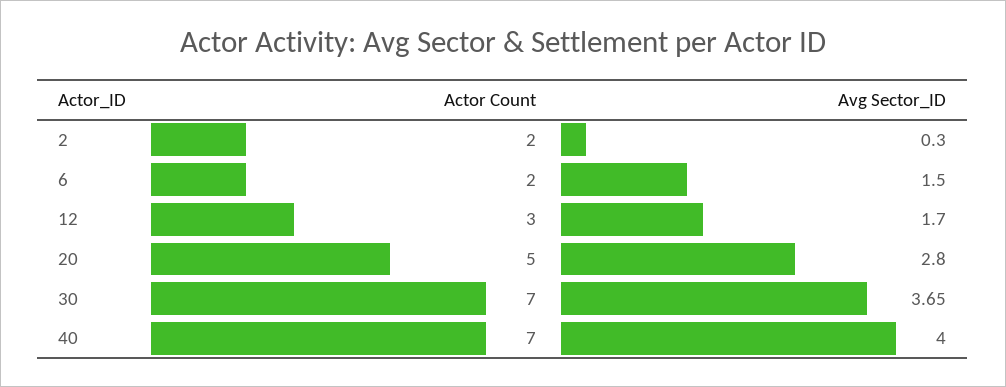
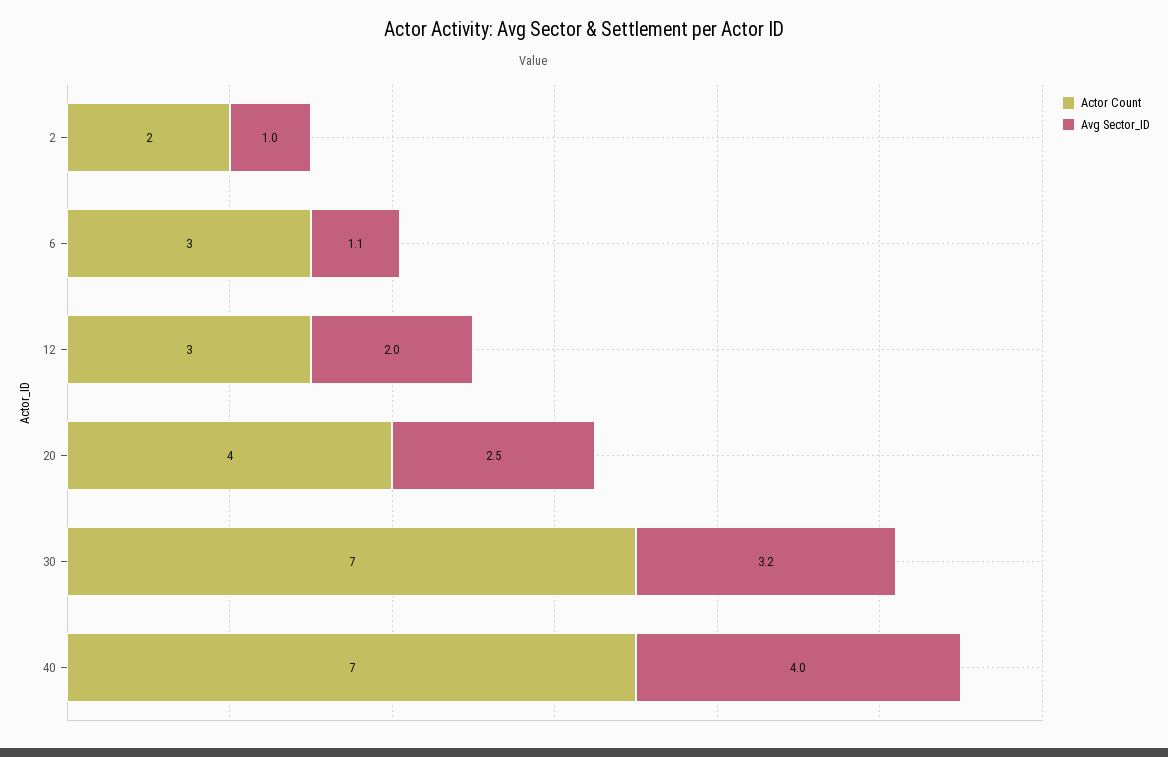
Avg Sector_ID, 2: 0.3 -> 1
Actor Count, 6: 2 -> 3
Avg Sector_ID, 6: 1.5 -> 1.1
Avg Sector_ID, 12: 1.7 -> 2
Actor Count, 20: 5 -> 4
Avg Sector_ID, 20: 2.8 -> 2.5
Avg Sector_ID, 30: 3.65 -> 3.2

